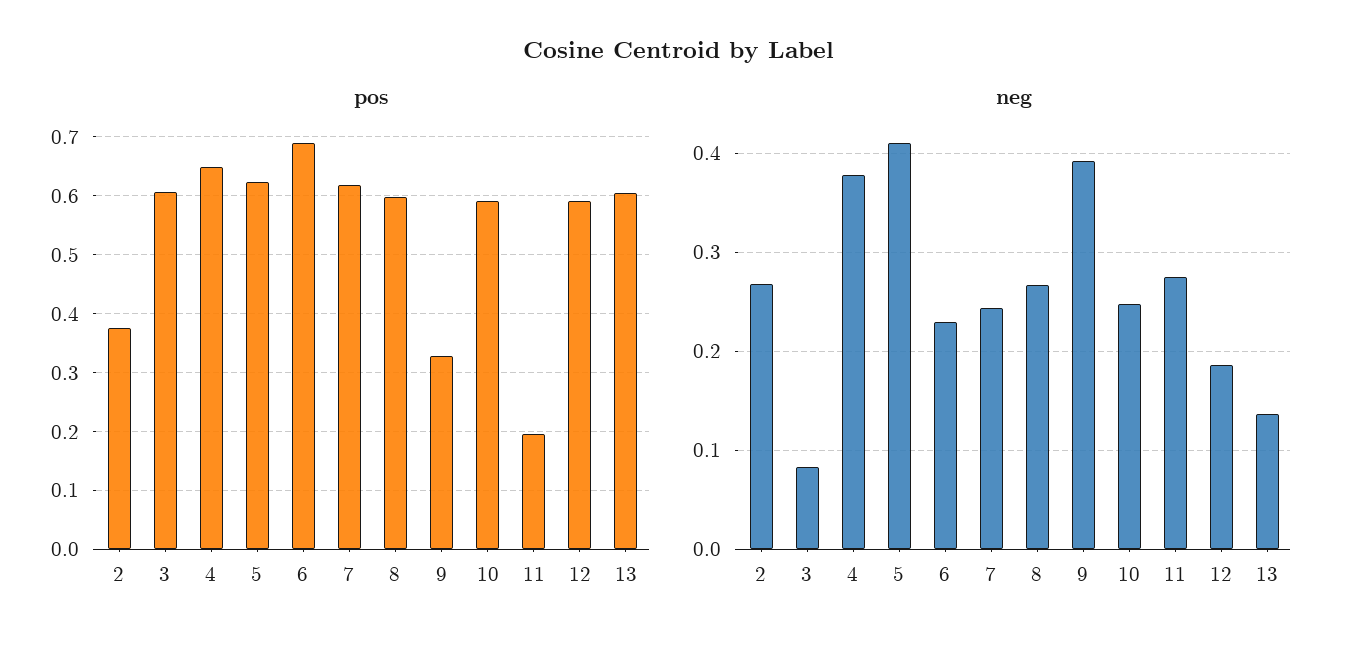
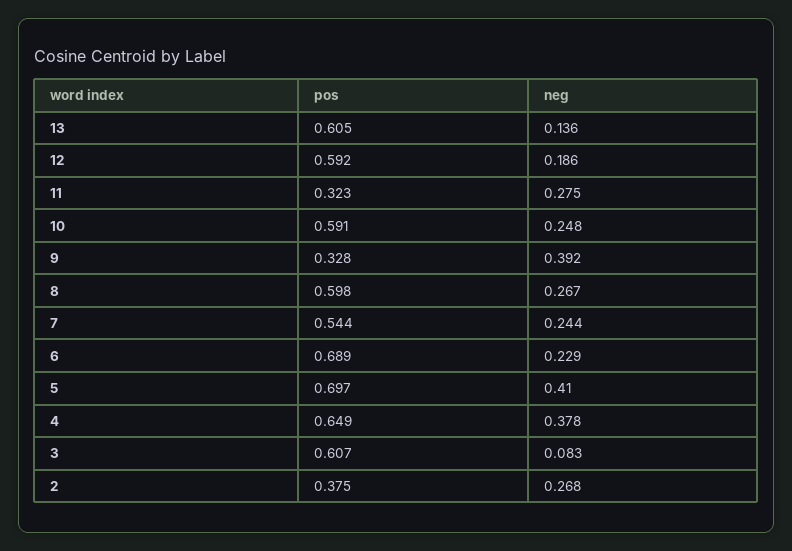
pos, 5: 0.62 -> 0.697
pos, 7: 0.62 -> 0.544
pos, 11: 0.2 -> 0.323

